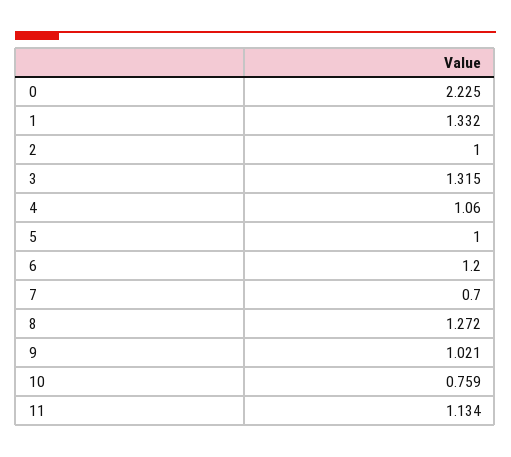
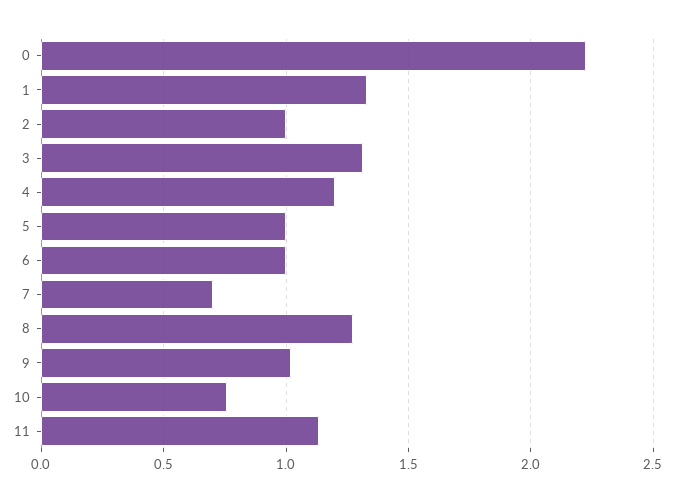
4: 1.06 -> 1.2
6: 1.2 -> 1

